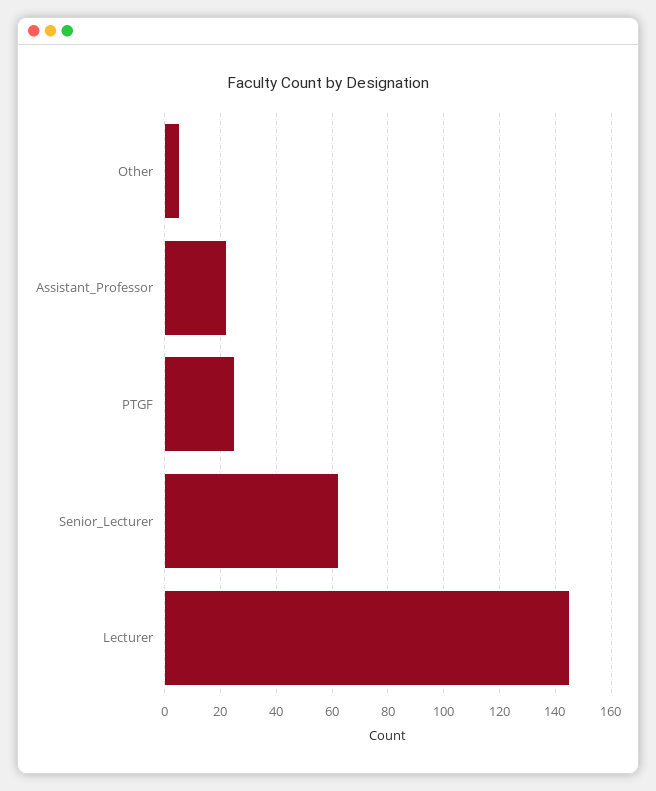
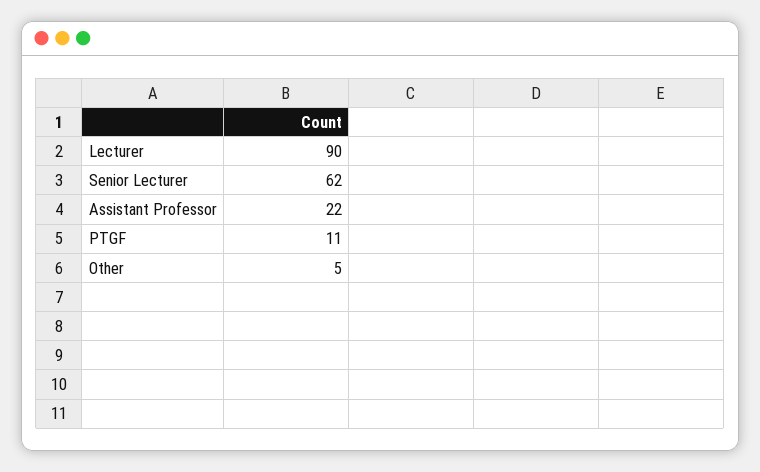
PTGF: 25 -> 11
Lecturer: 145 -> 90

